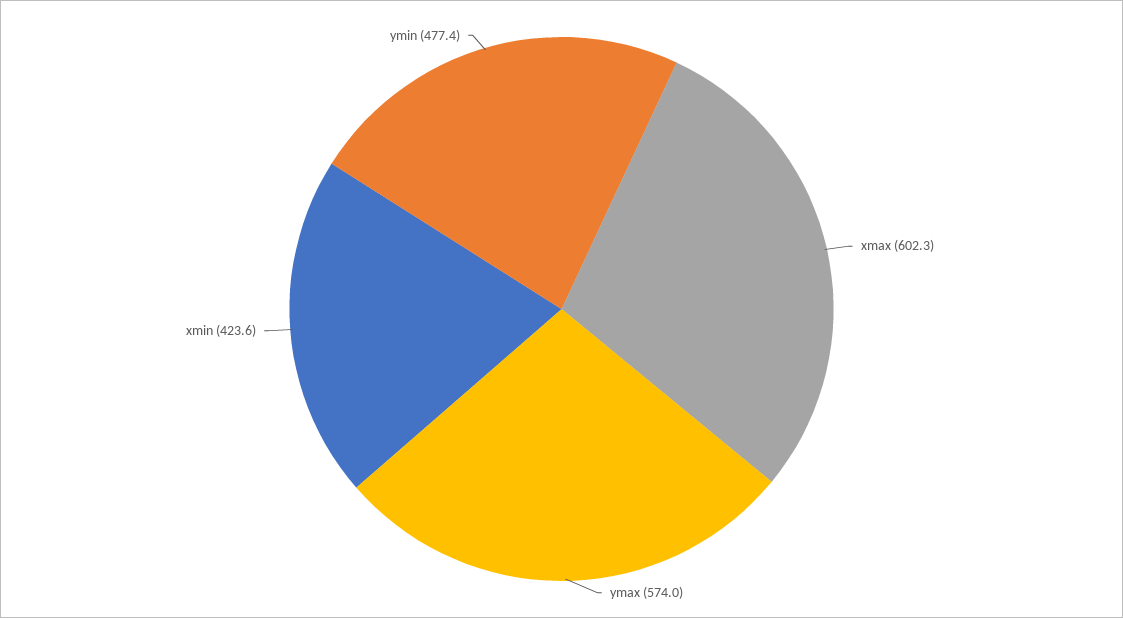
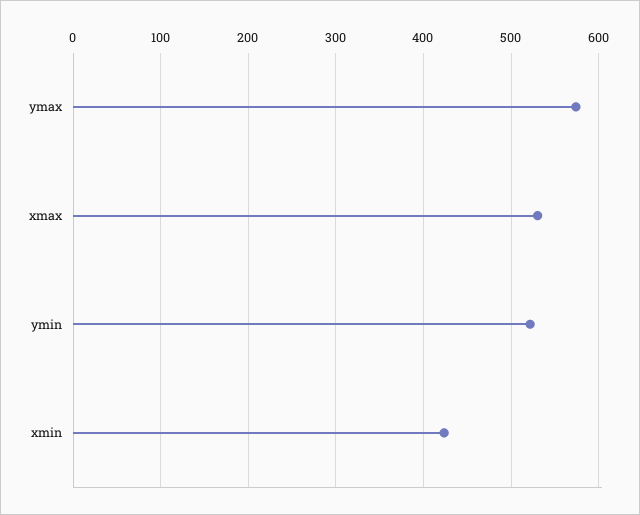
xmax: 602.3 -> 530
ymin: 477.4 -> 520

